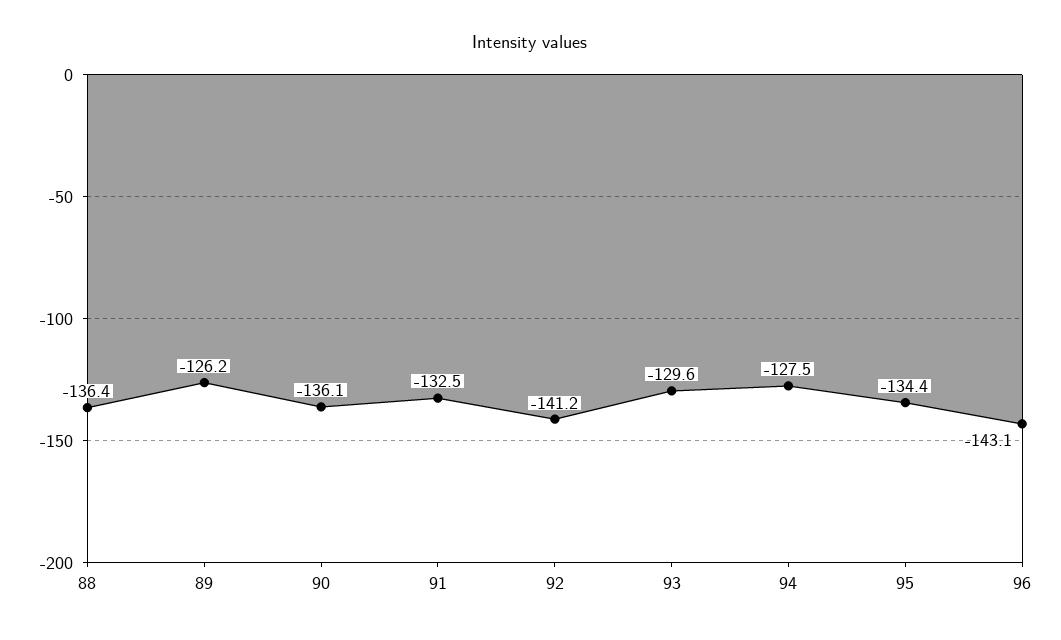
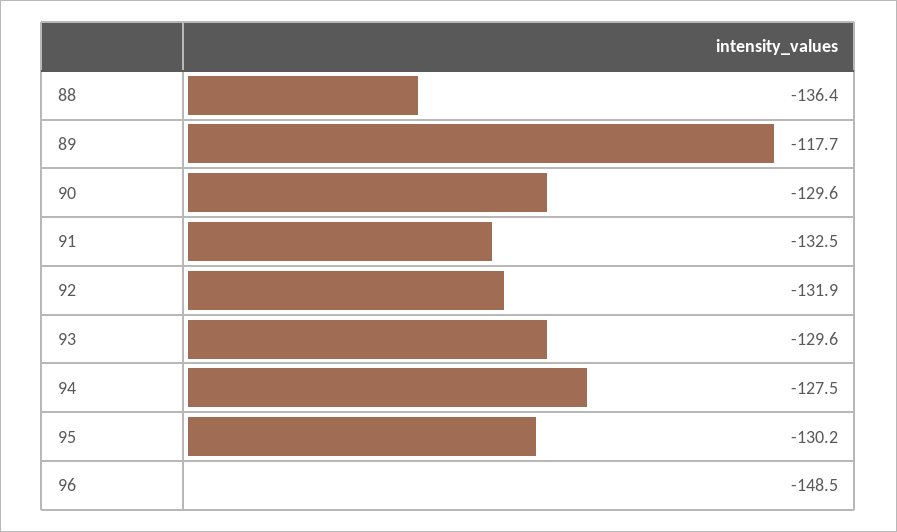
89: -126.2 -> -117.7
90: -136.1 -> -129.6
92: -141.2 -> -131.9
95: -134.4 -> -130.2
96: -143.1 -> -148.5

